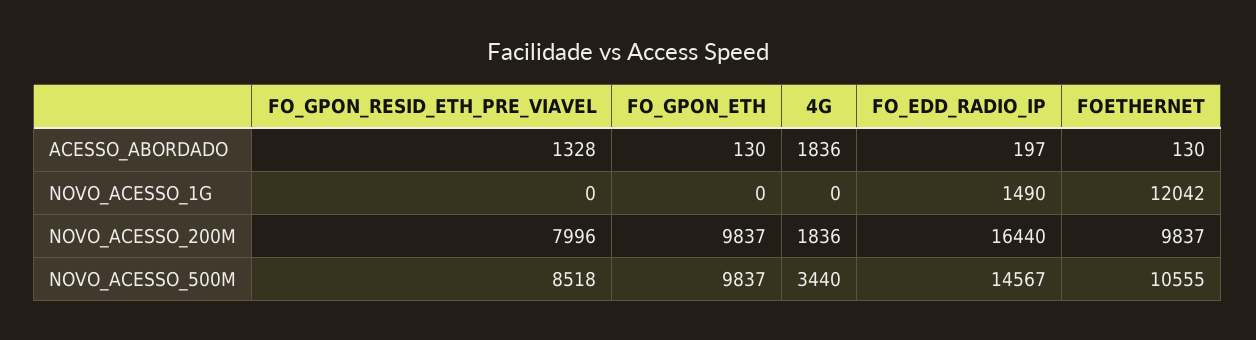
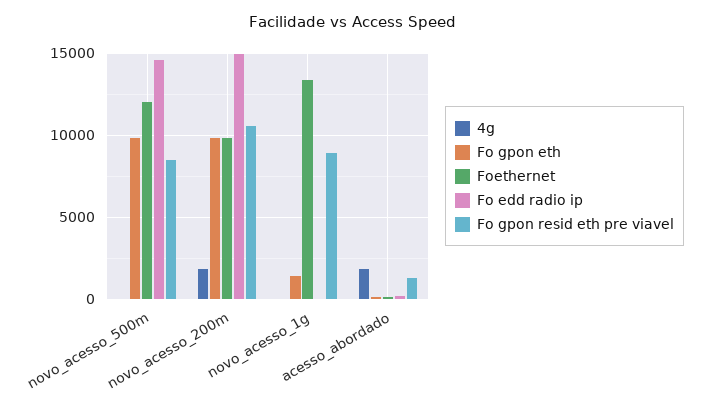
FO_GPON_RESID_ETH_PRE_VIAVEL, NOVO_ACESSO_1G: 0 -> 9000
FO_GPON_ETH, NOVO_ACESSO_1G: 0 -> 1500
FO_EDD_RADIO_IP, NOVO_ACESSO_1G: 1490 -> 0
FOETHERNET, NOVO_ACESSO_1G: 12042 -> 13500
FO_GPON_RESID_ETH_PRE_VIAVEL, NOVO_ACESSO_200M: 7996 -> 10500
FO_EDD_RADIO_IP, NOVO_ACESSO_200M: 16440 -> 15000
4G, NOVO_ACESSO_500M: 3440 -> 0
FOETHERNET, NOVO_ACESSO_500M: 10555 -> 12000

